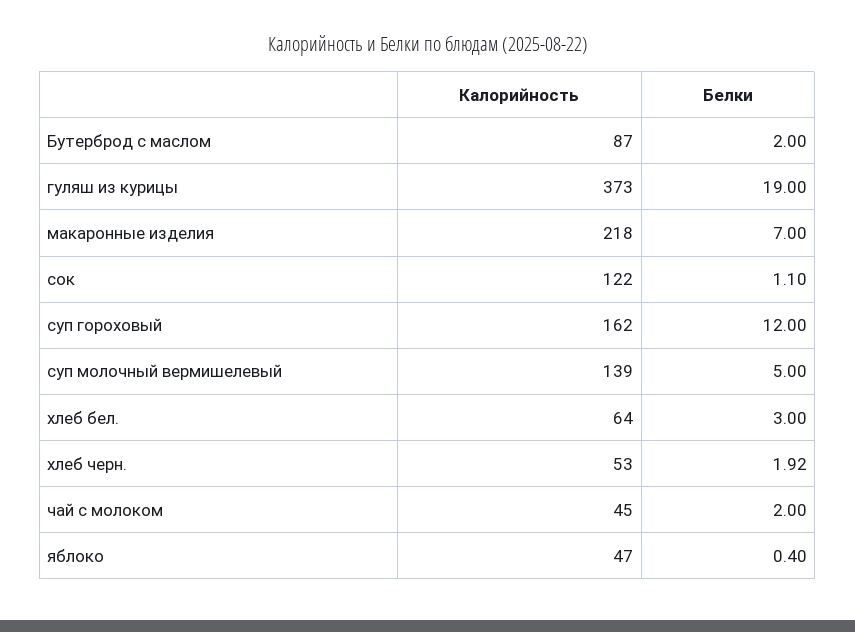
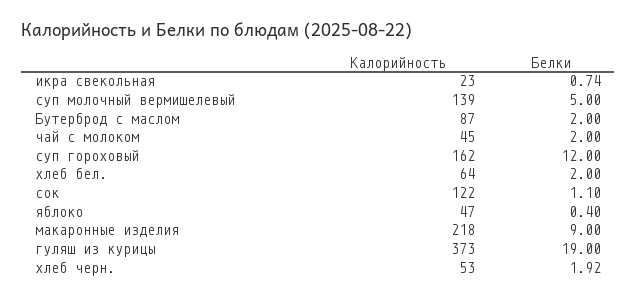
Белки, макаронные изделия: 7 -> 9
Белки, хлеб бел.: 3 -> 2
Калорийность, икра свекольная: none -> 23
Белки, икра свекольная: none -> 0.74

